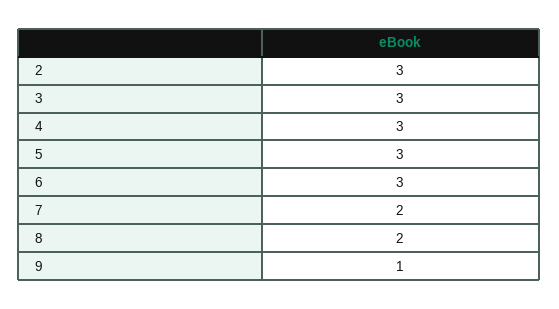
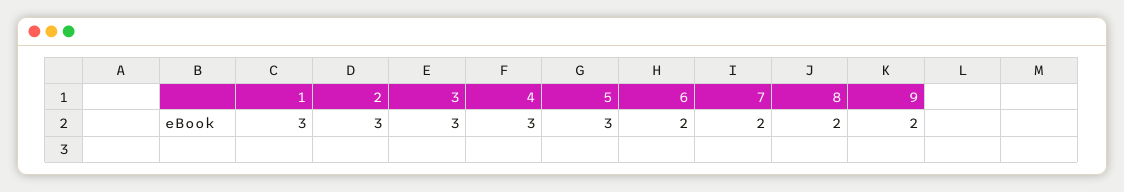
6: 3 -> 2
9: 1 -> 2
1: none -> 3

